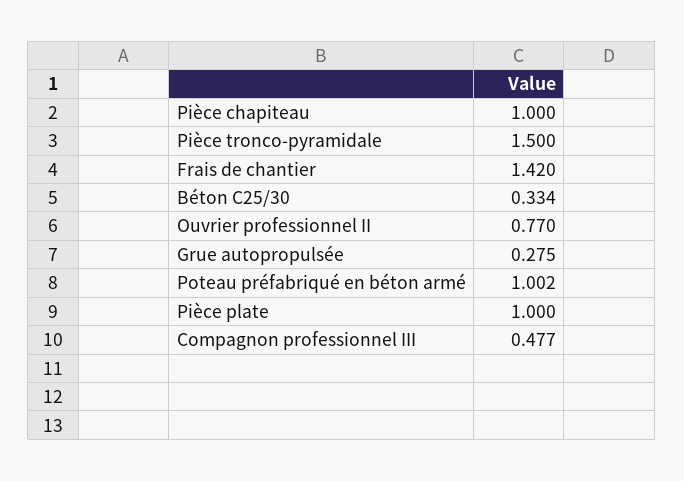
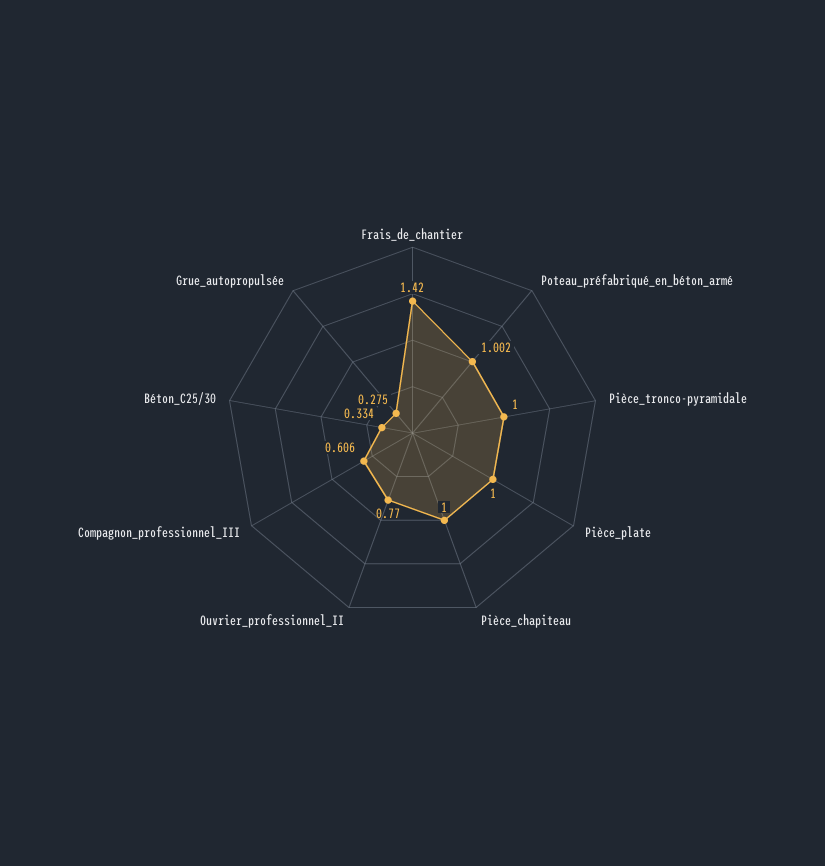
Pièce tronco-pyramidale: 1.5 -> 1
Compagnon professionnel III: 0.477 -> 0.606

